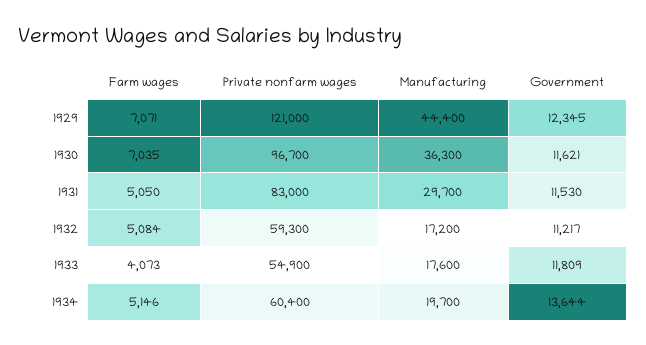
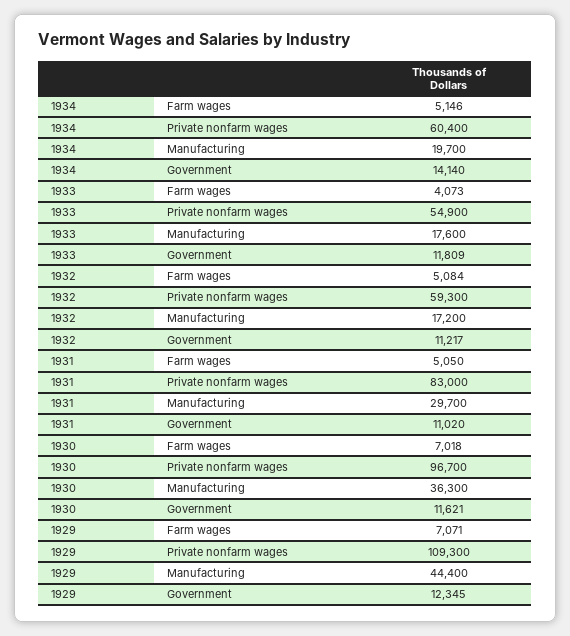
Private nonfarm wages, 1929: 121000 -> 109300
Farm wages, 1930: 7035 -> 7018
Government, 1931: 11530 -> 11020
Government, 1934: 13644 -> 14140

